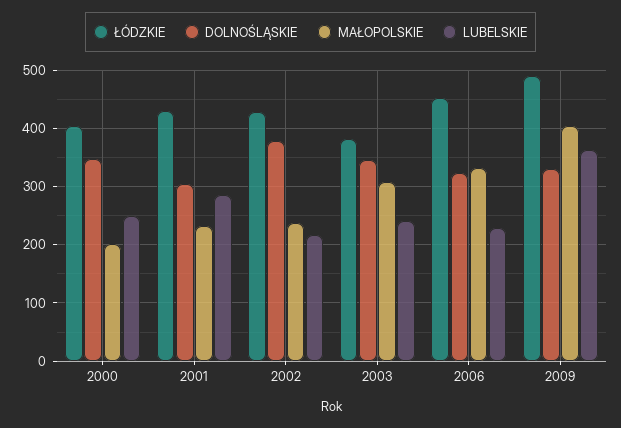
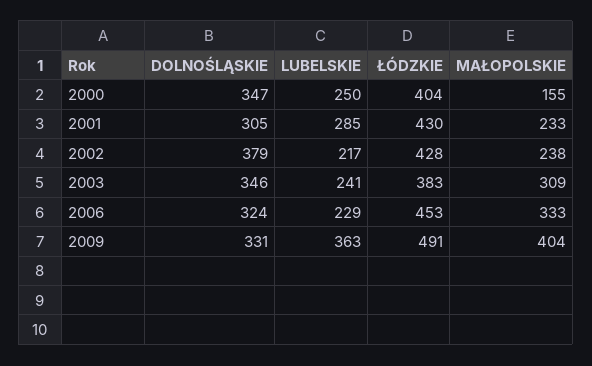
MAŁOPOLSKIE, 2000: 200 -> 155

